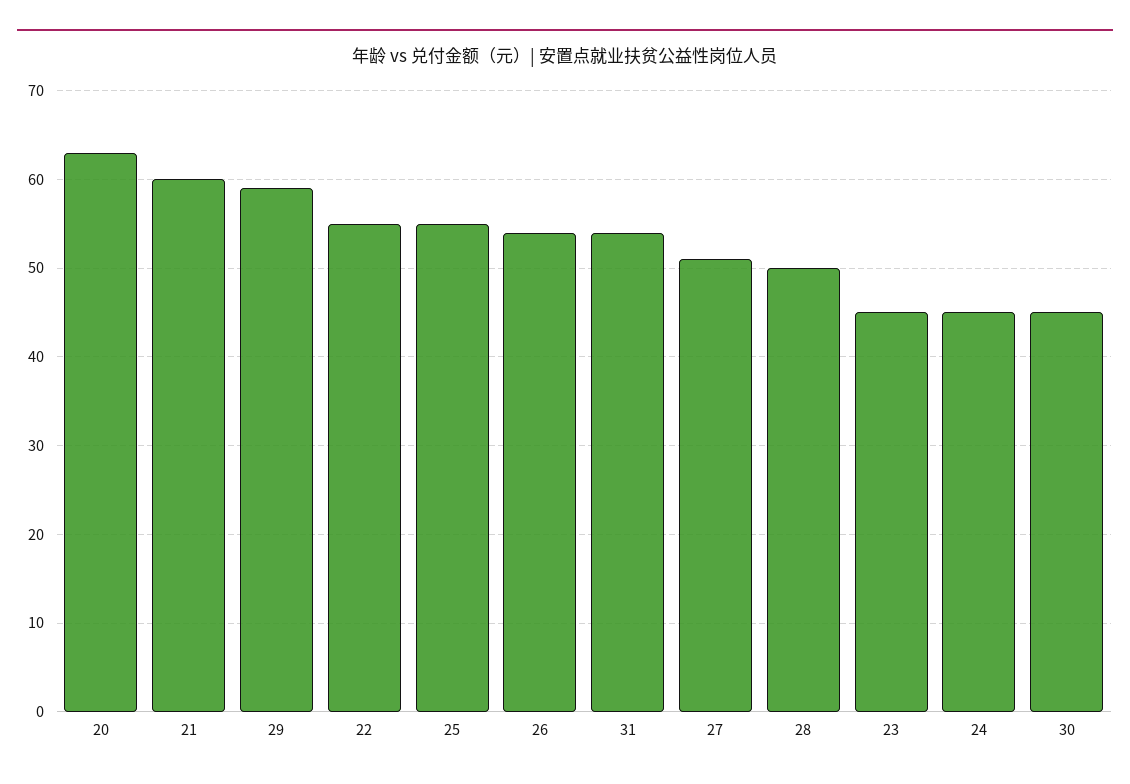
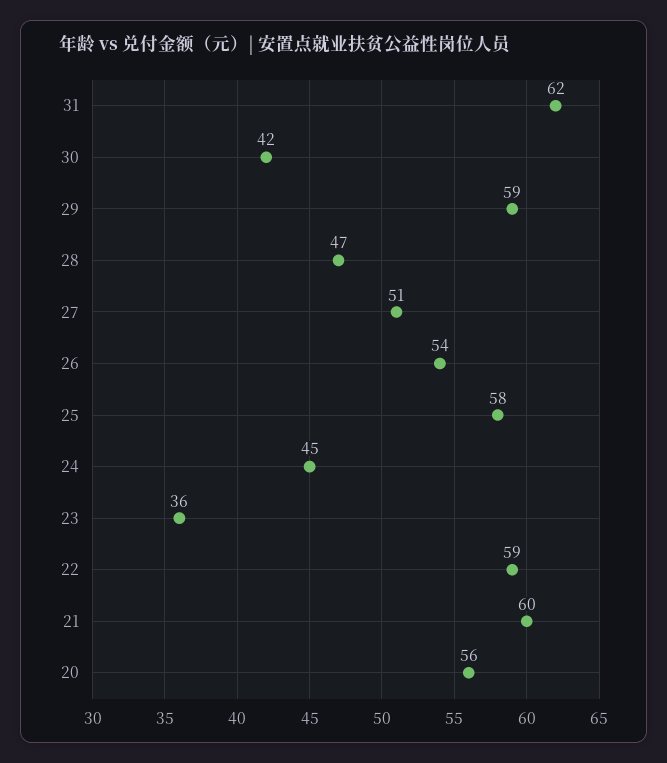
20: 63 -> 56
22: 55 -> 59
25: 55 -> 58
31: 54 -> 62
28: 50 -> 47
23: 45 -> 36
30: 45 -> 42

